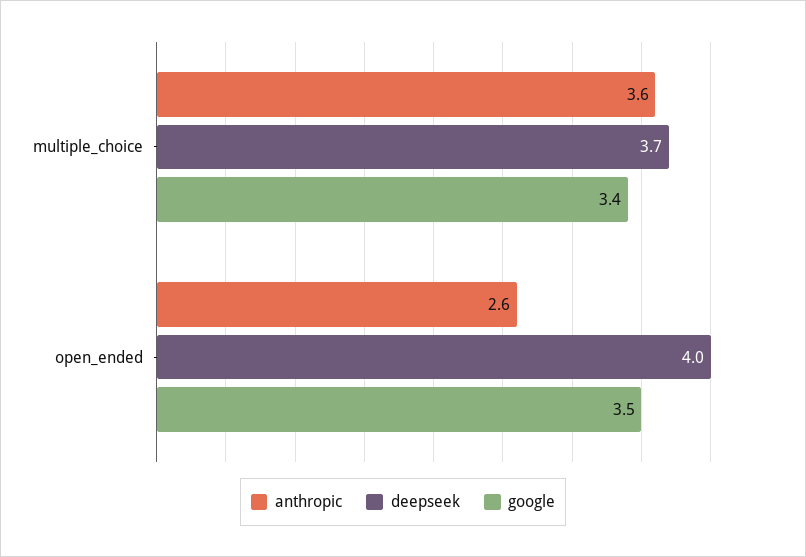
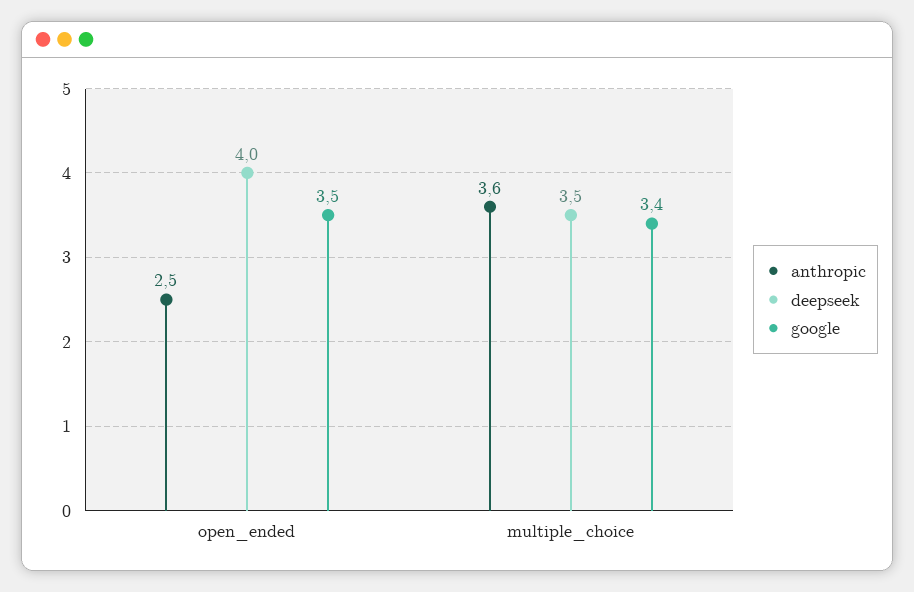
deepseek, multiple_choice: 3.7 -> 3.5
anthropic, open_ended: 2.6 -> 2.5

